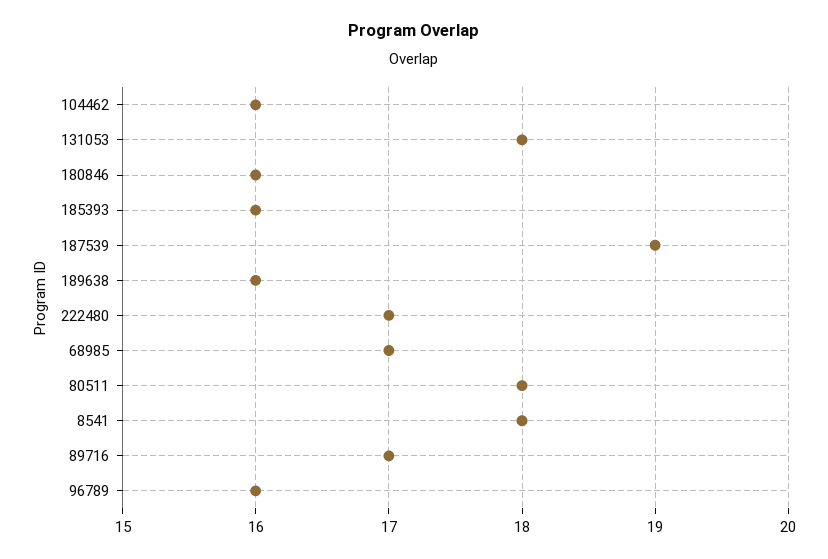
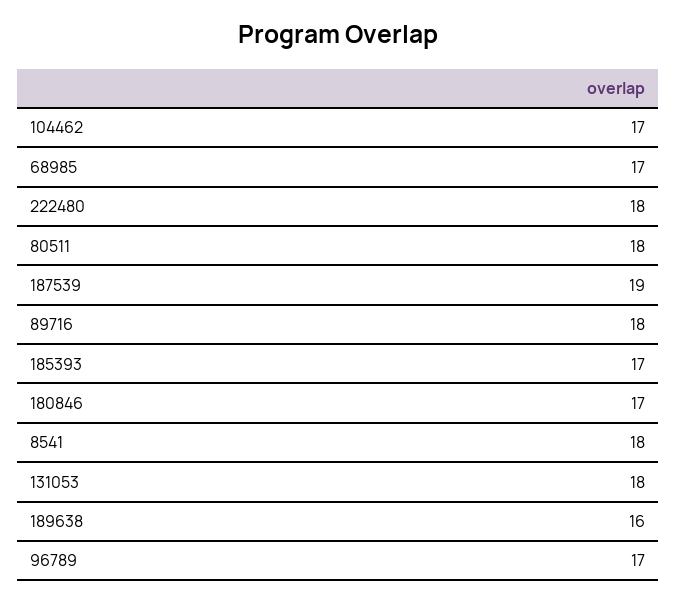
104462: 16 -> 17
180846: 16 -> 17
185393: 16 -> 17
222480: 17 -> 18
89716: 17 -> 18
96789: 16 -> 17

